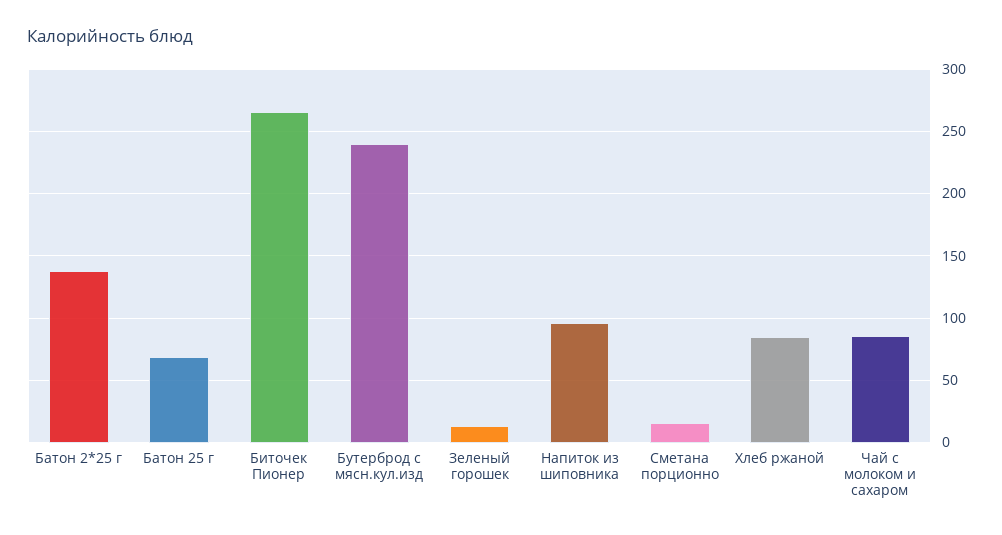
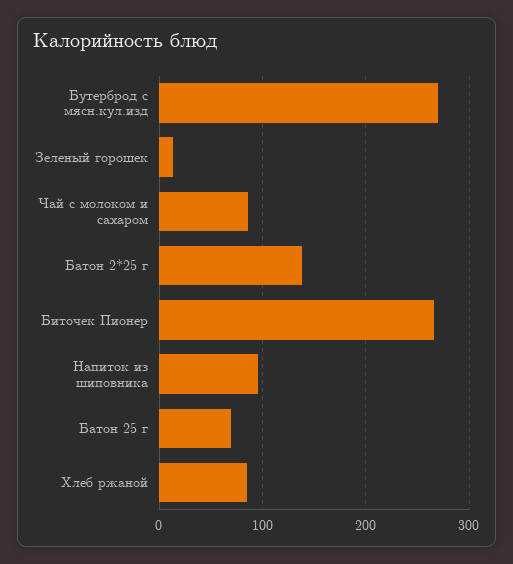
Бутерброд с мясн.кул.изд: 240 -> 270
Сметана порционно: 15 -> none

